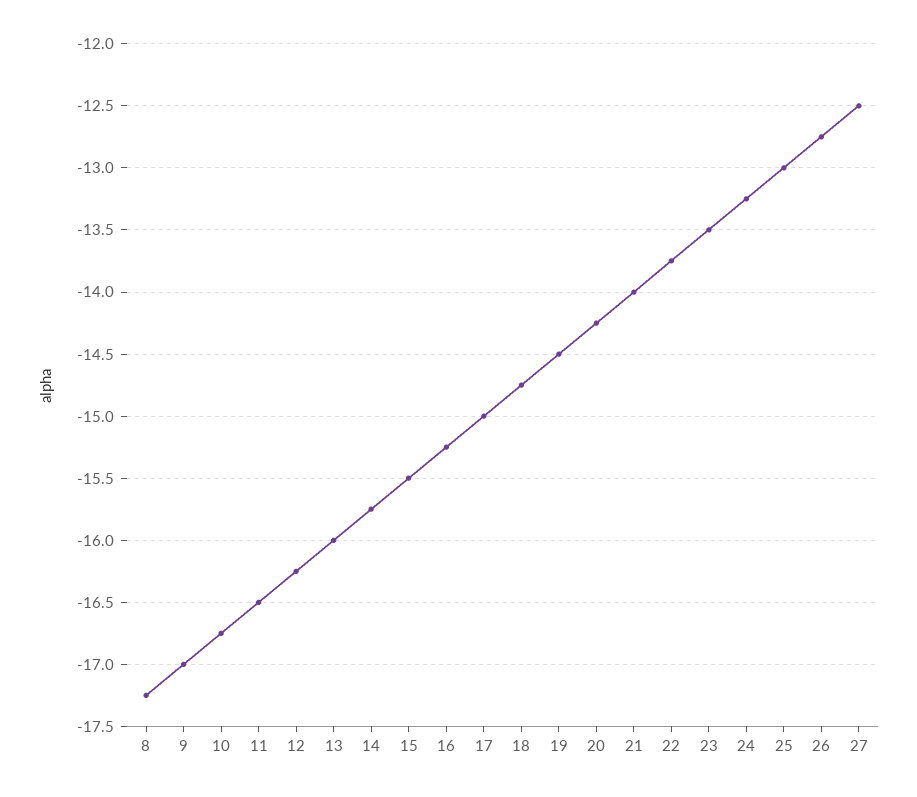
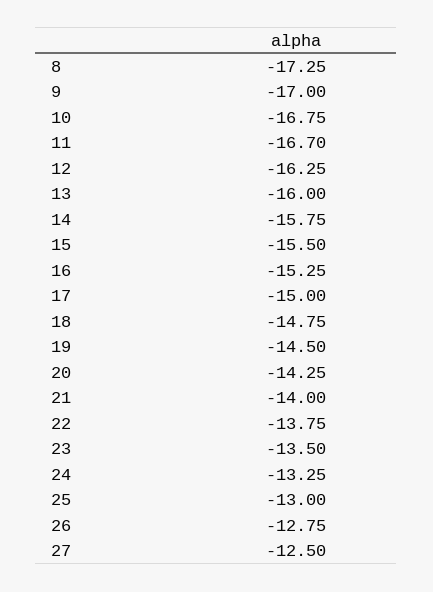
11: -16.5 -> -16.7

